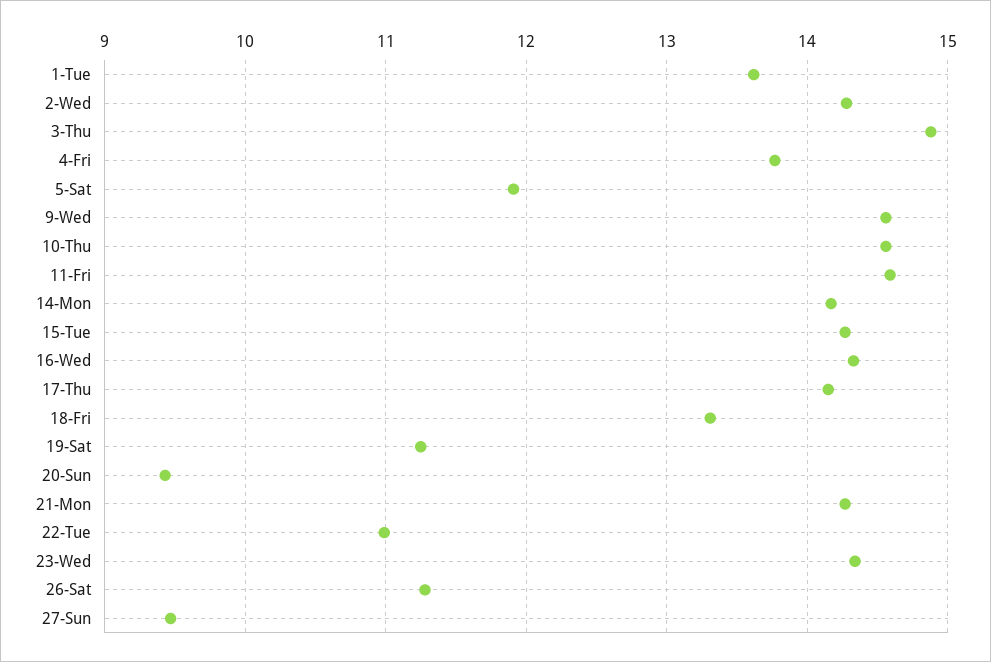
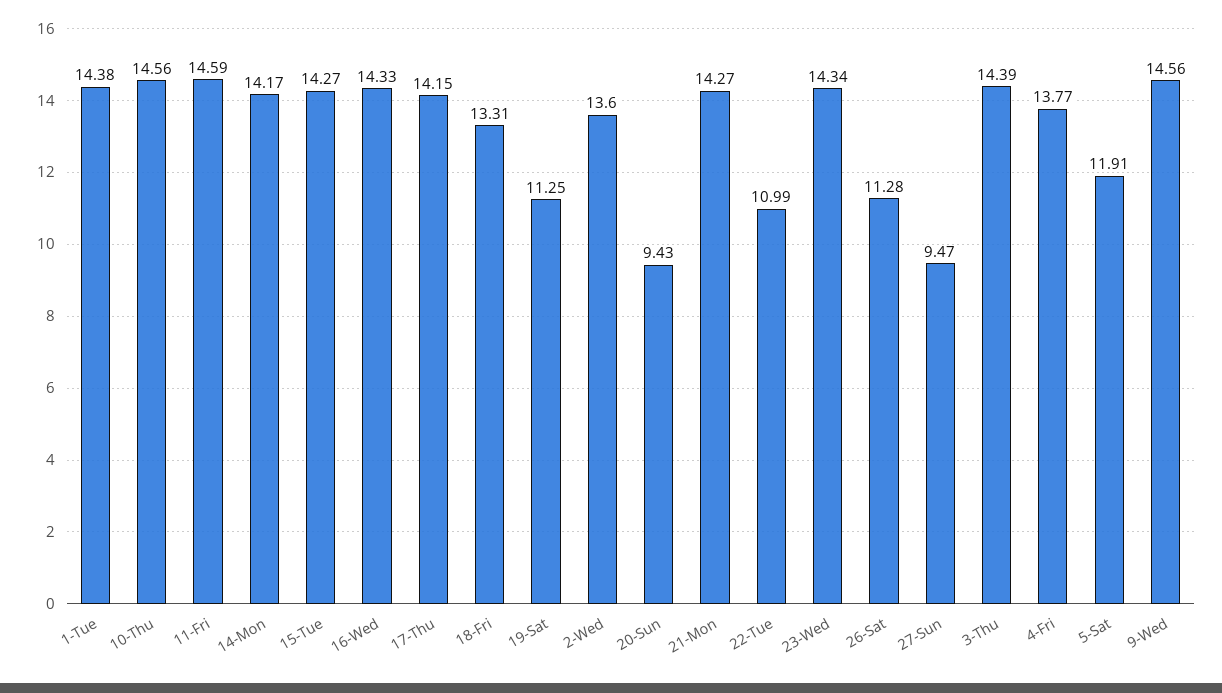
1-Tue: 13.6 -> 14.38
2-Wed: 14.3 -> 13.6
3-Thu: 14.9 -> 14.39

